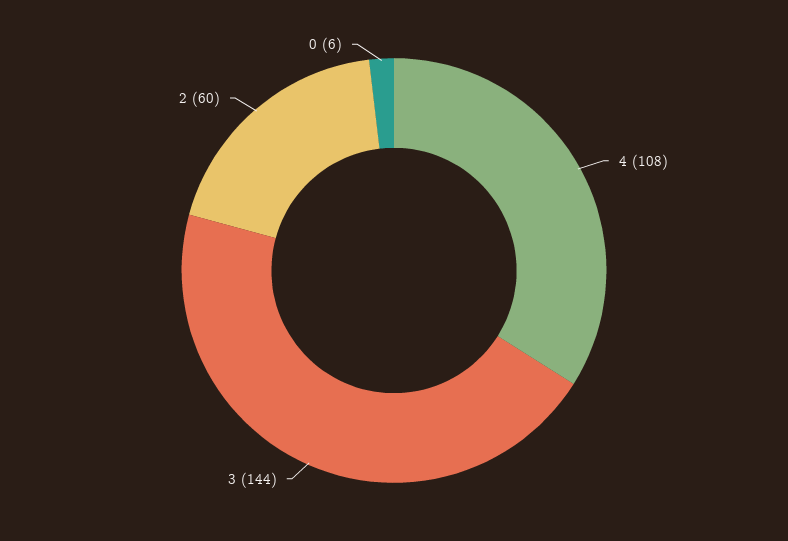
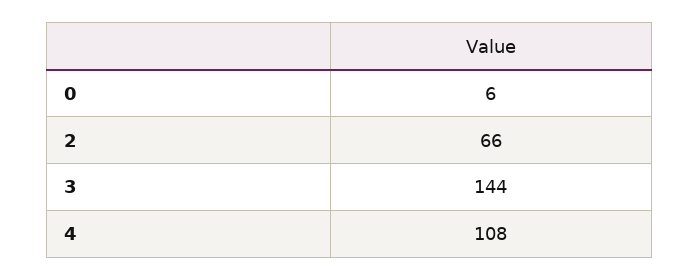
2: 60 -> 66

